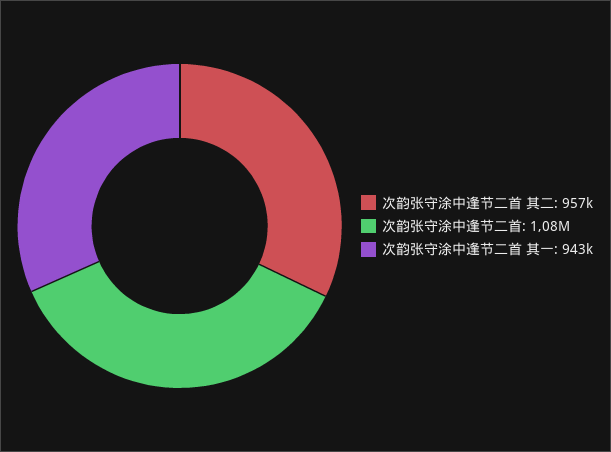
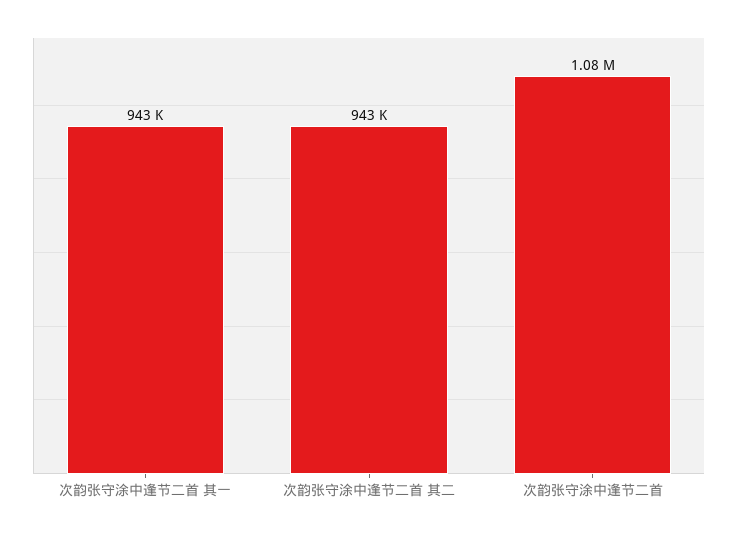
次韵张守涂中逢节二首 其二: 957000 -> 943000

